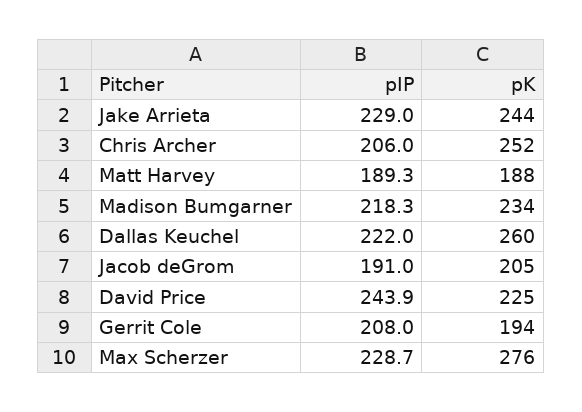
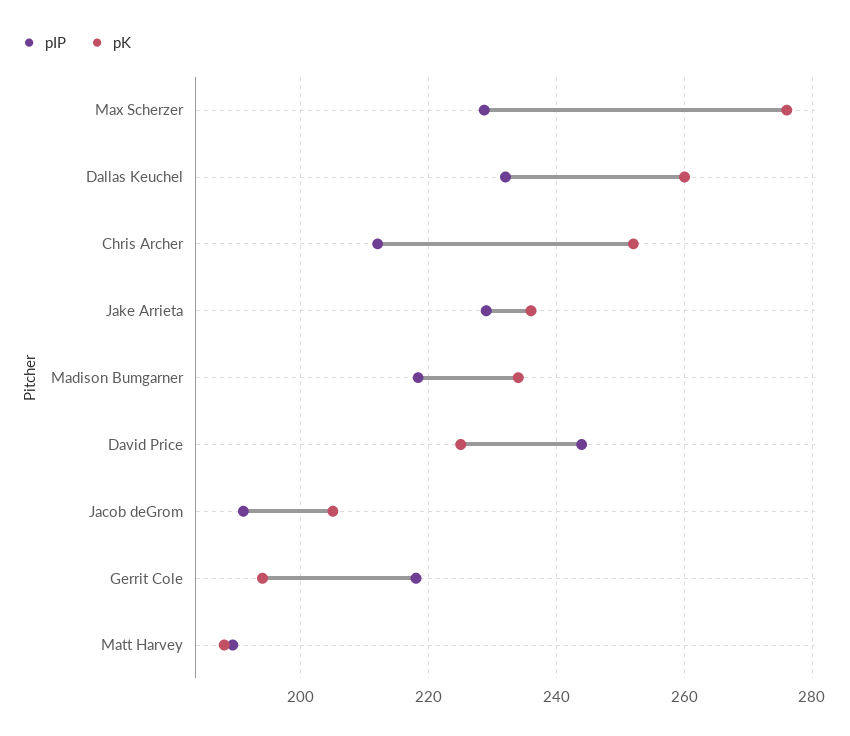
pK, Jake Arrieta: 244 -> 236
pIP, Chris Archer: 206 -> 212
pIP, Dallas Keuchel: 222 -> 232
pIP, Gerrit Cole: 208 -> 218

